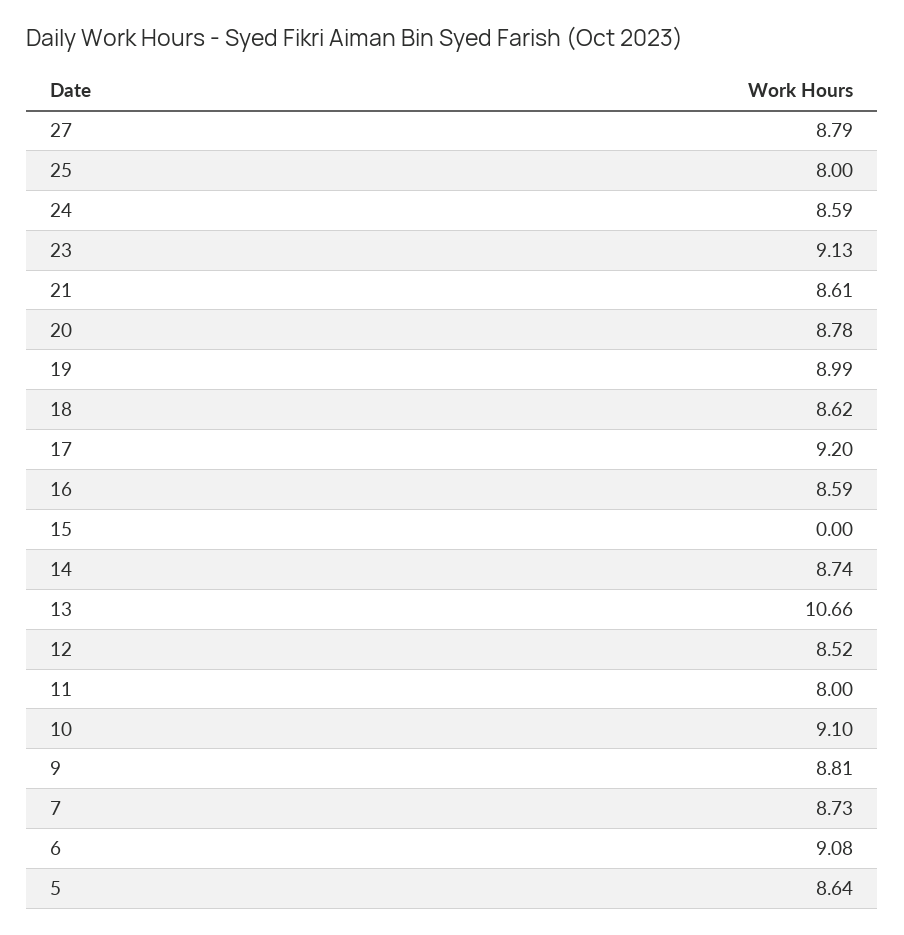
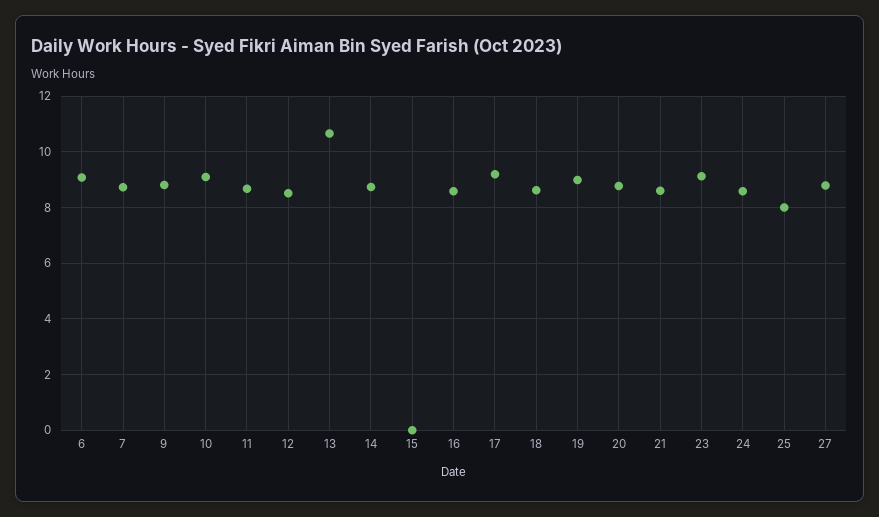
11: 8 -> 8.75
5: 8.64 -> none

